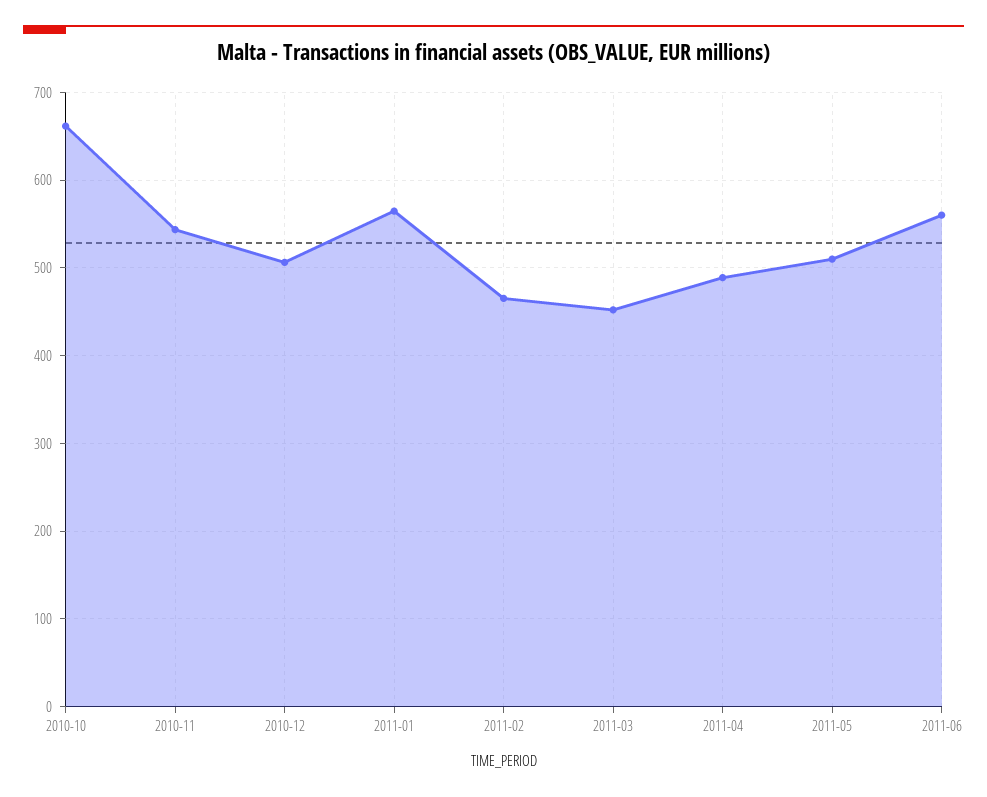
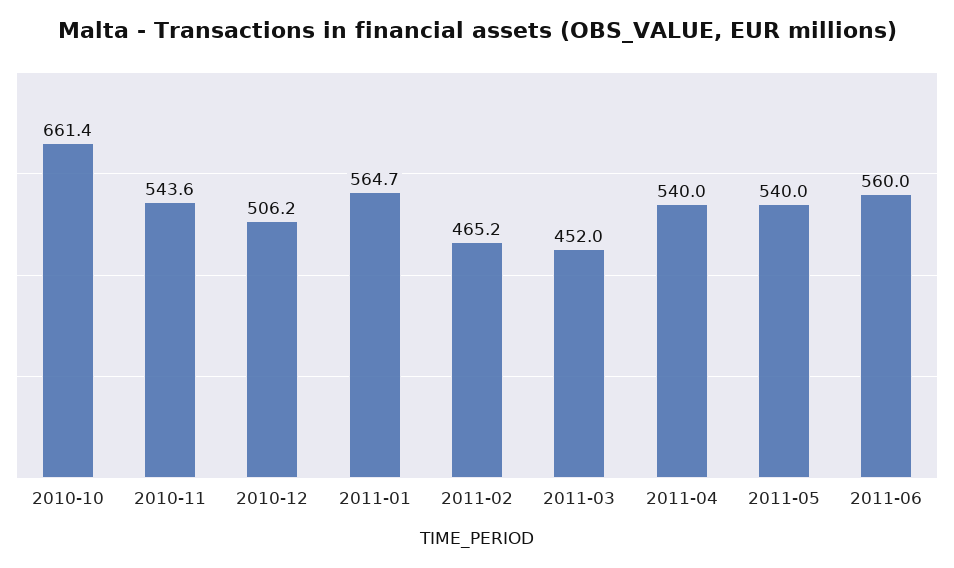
2011-04: 490 -> 540
2011-05: 510 -> 540

